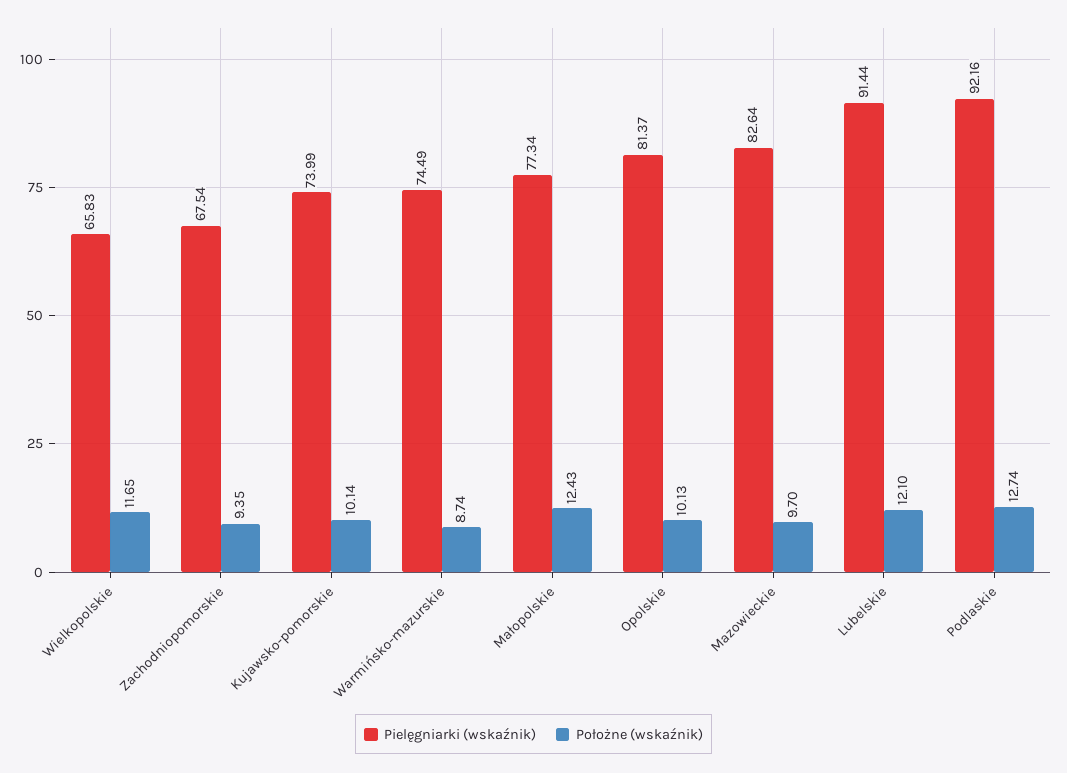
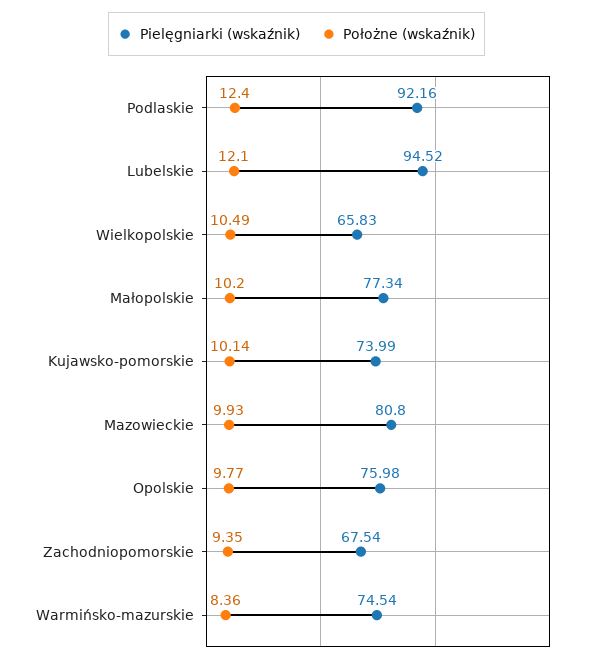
Położne (wskaźnik), Wielkopolskie: 11.65 -> 10.49
Pielęgniarki (wskaźnik), Warmińsko-mazurskie: 74.49 -> 74.54
Położne (wskaźnik), Warmińsko-mazurskie: 8.74 -> 8.36
Położne (wskaźnik), Małopolskie: 12.43 -> 10.2
Pielęgniarki (wskaźnik), Opolskie: 81.37 -> 75.98
Położne (wskaźnik), Opolskie: 10.13 -> 9.77
Pielęgniarki (wskaźnik), Mazowieckie: 82.64 -> 80.8
Położne (wskaźnik), Mazowieckie: 9.7 -> 9.93
Pielęgniarki (wskaźnik), Lubelskie: 91.44 -> 94.52
Położne (wskaźnik), Podlaskie: 12.74 -> 12.4

